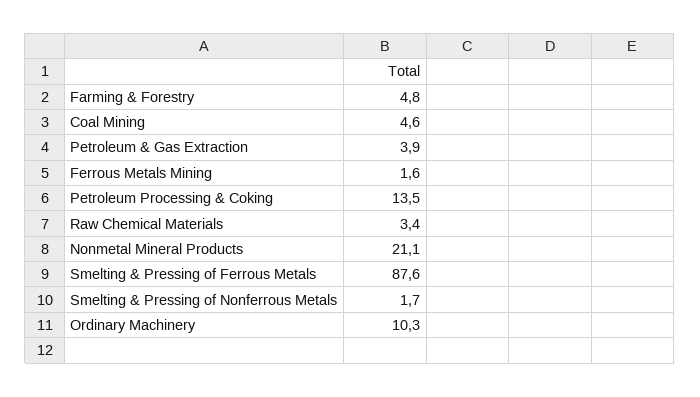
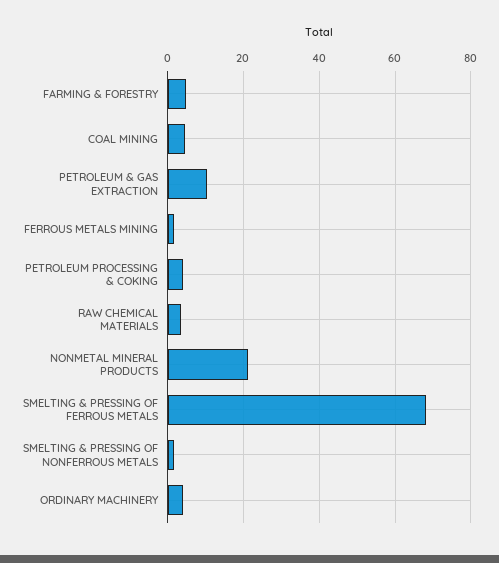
Petroleum & Gas Extraction: 3.9 -> 10
Petroleum Processing & Coking: 13.5 -> 4
Smelting & Pressing of Ferrous Metals: 87.6 -> 68
Ordinary Machinery: 10.3 -> 4

